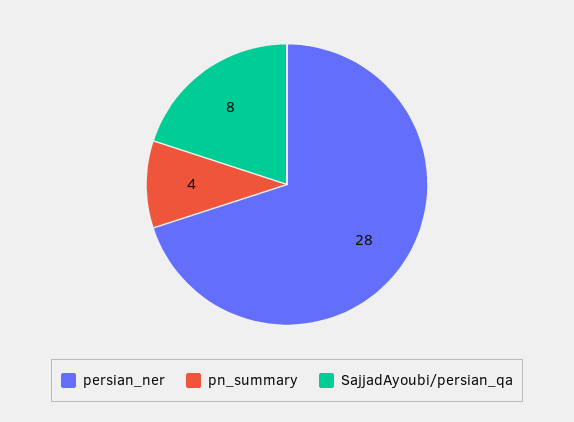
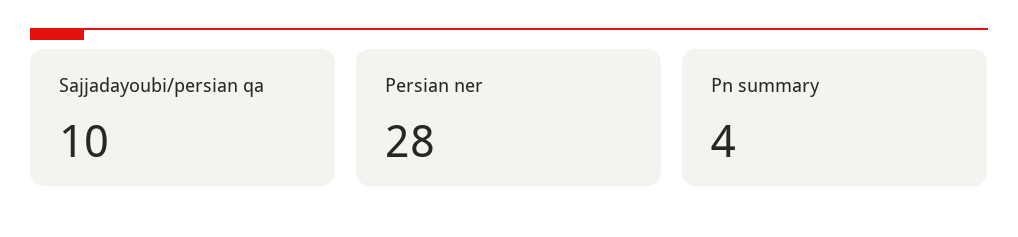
SajjadAyoubi/persian_qa: 8 -> 10

